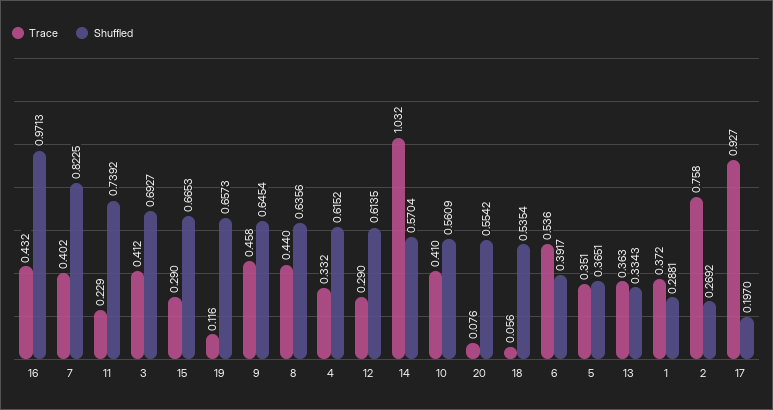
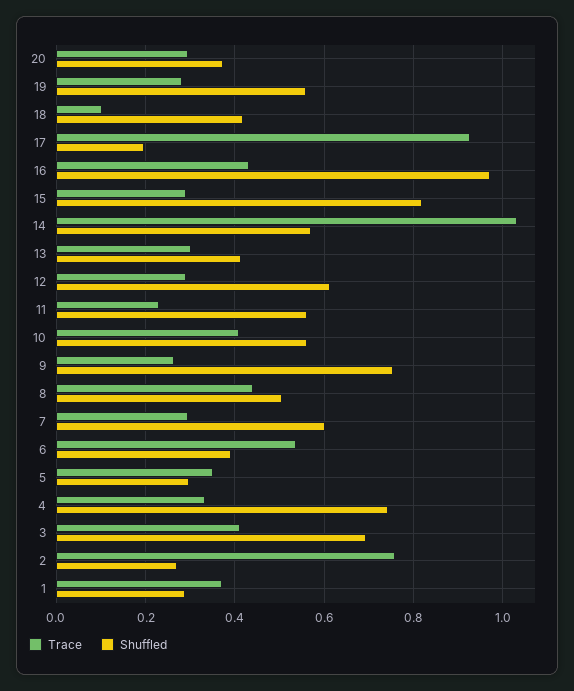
Trace, 7: 0.402 -> 0.3
Shuffled, 7: 0.8225 -> 0.6
Shuffled, 11: 0.7392 -> 0.56
Shuffled, 15: 0.6653 -> 0.82
Trace, 19: 0.116 -> 0.28
Shuffled, 19: 0.6573 -> 0.56
Trace, 9: 0.458 -> 0.26
Shuffled, 9: 0.6454 -> 0.76
Shuffled, 8: 0.6356 -> 0.5
Shuffled, 4: 0.6152 -> 0.74
Trace, 20: 0.076 -> 0.3
Shuffled, 20: 0.5542 -> 0.38
Trace, 18: 0.056 -> 0.1
Shuffled, 18: 0.5354 -> 0.42
Shuffled, 5: 0.3651 -> 0.3
Trace, 13: 0.363 -> 0.3
Shuffled, 13: 0.3343 -> 0.42

